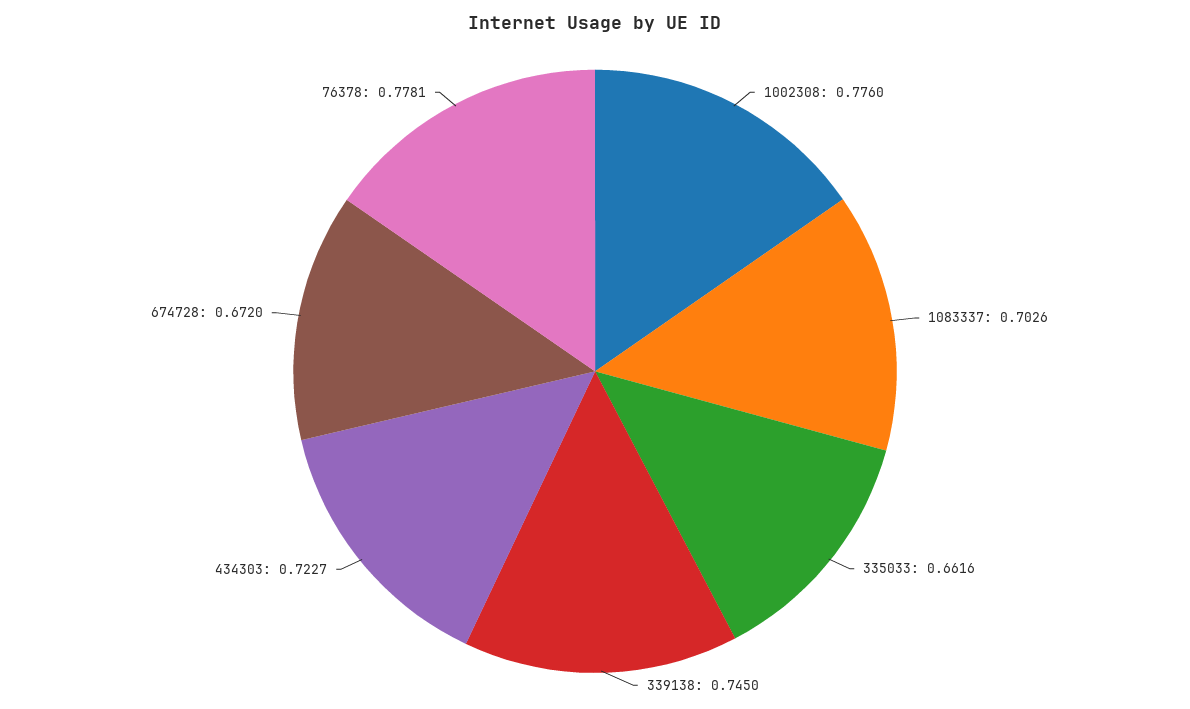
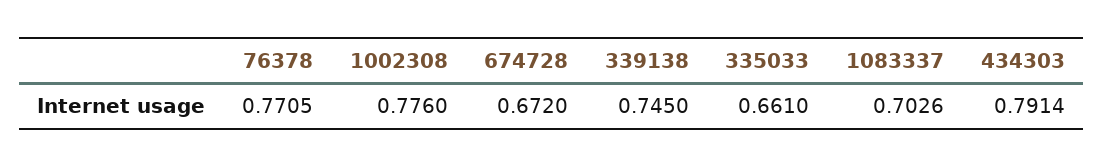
335033: 0.6616 -> 0.661
434303: 0.7227 -> 0.7914
76378: 0.7781 -> 0.7705

